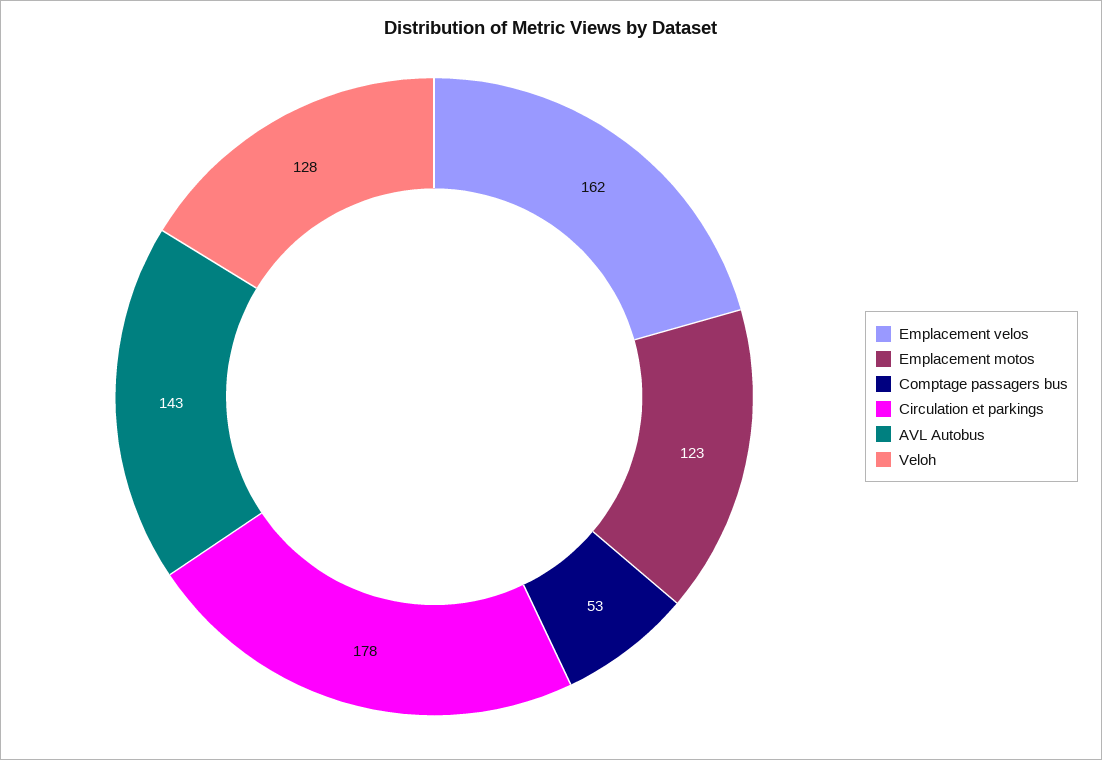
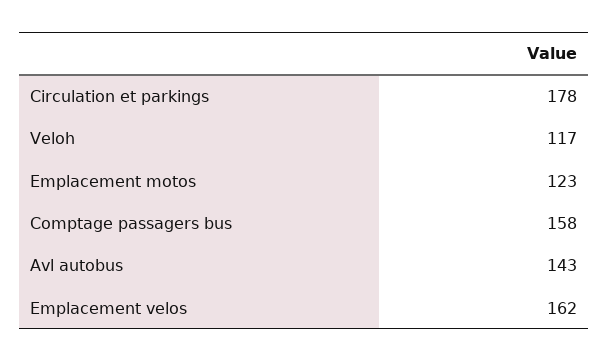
Comptage passagers bus: 53 -> 158
Veloh: 128 -> 117

